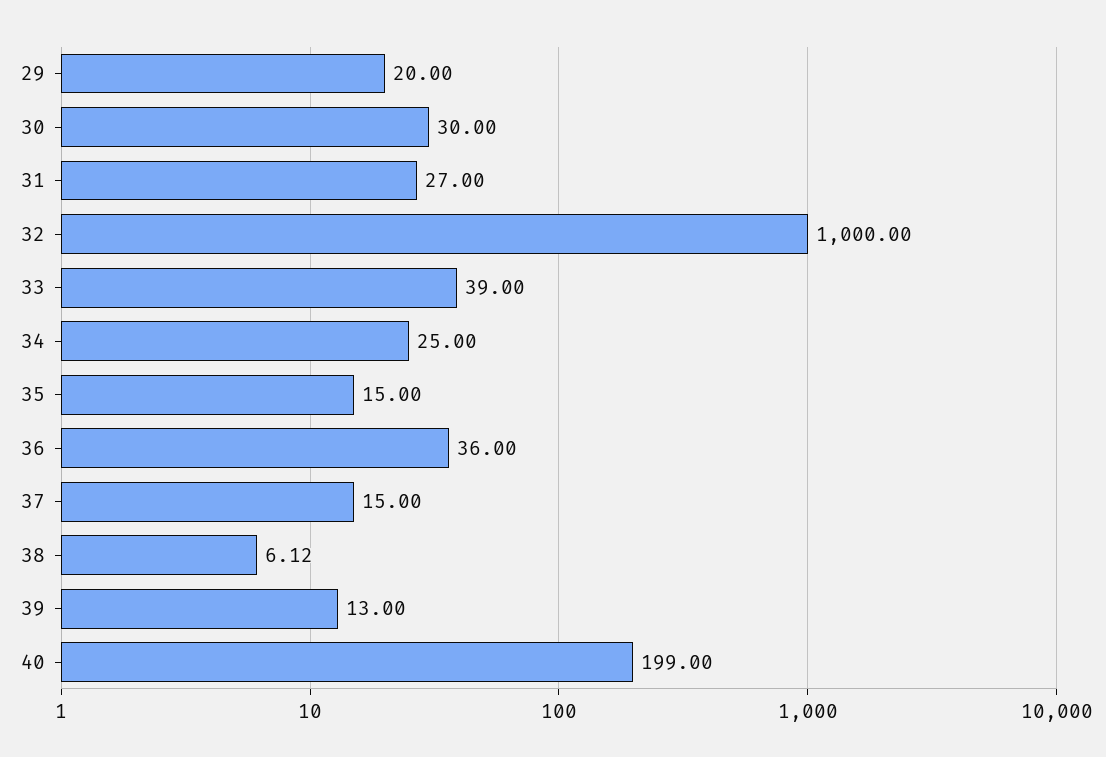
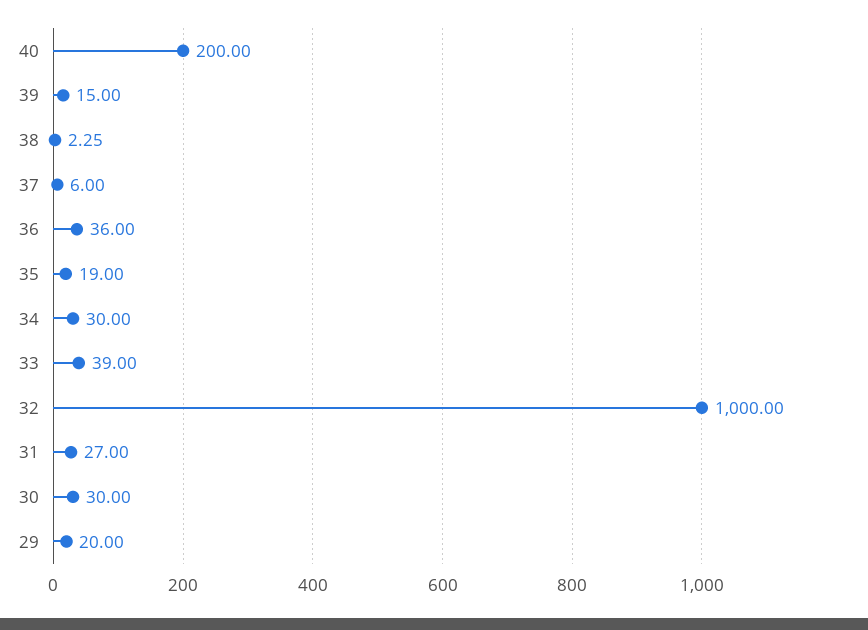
34: 25 -> 30
35: 15 -> 19
37: 15 -> 6
38: 6.12 -> 2.25
39: 13 -> 15
40: 199 -> 200

